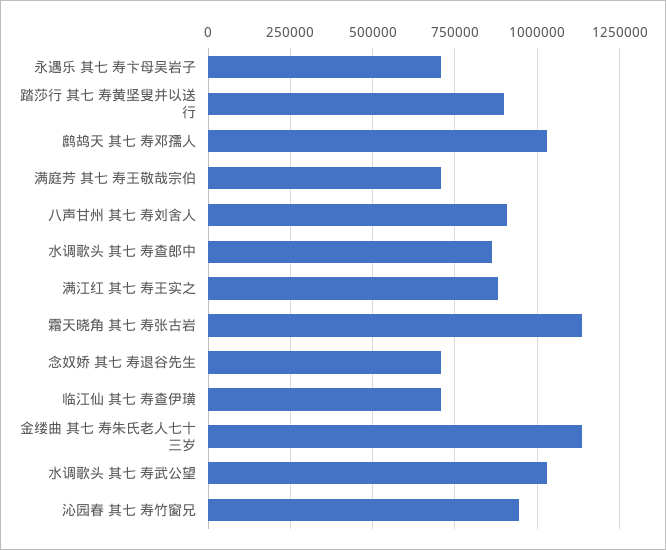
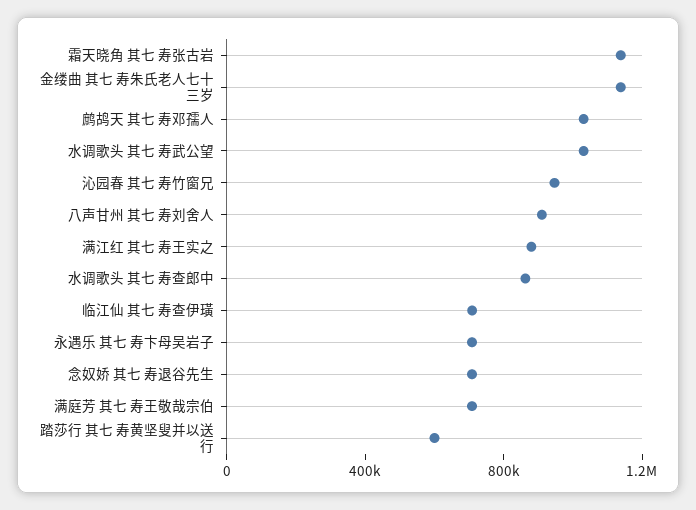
踏莎行 其七 寿黄坚叟并以送行: 900000 -> 600000

